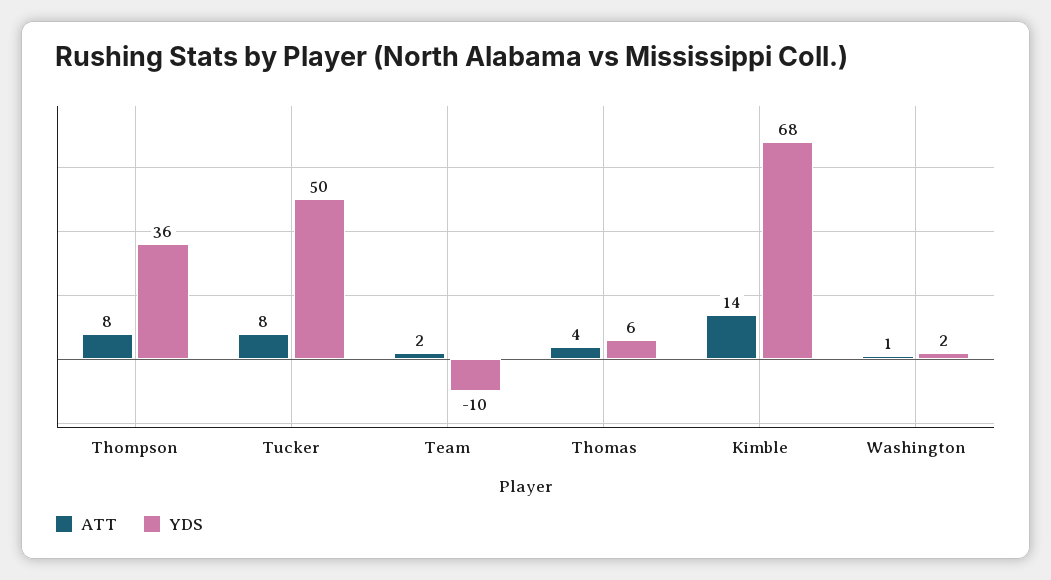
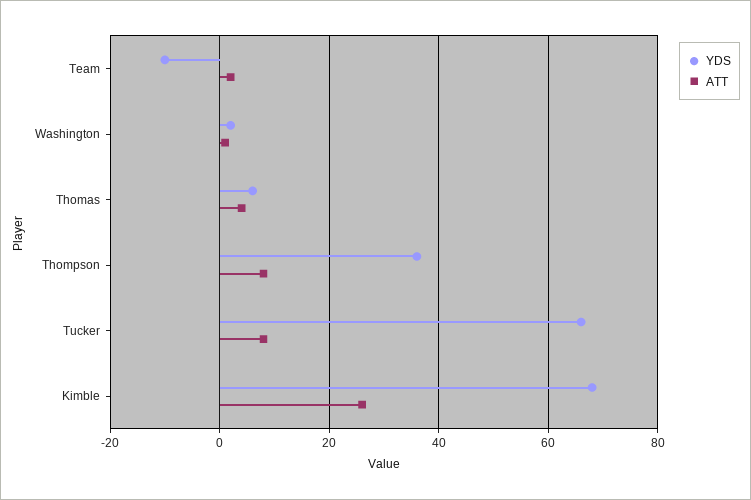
YDS, Tucker: 50 -> 65
ATT, Kimble: 14 -> 25

